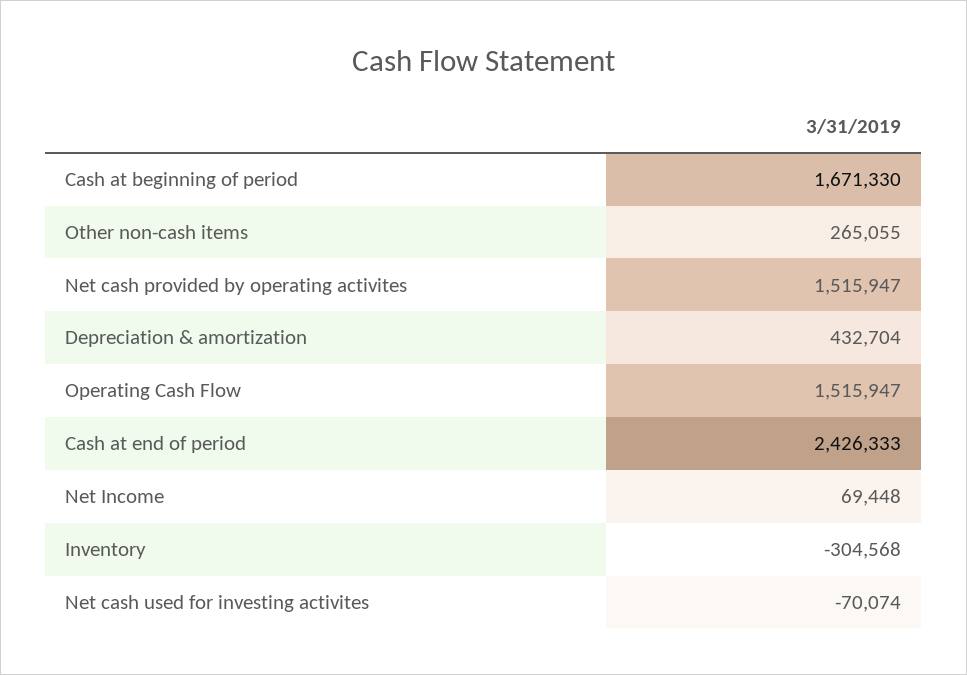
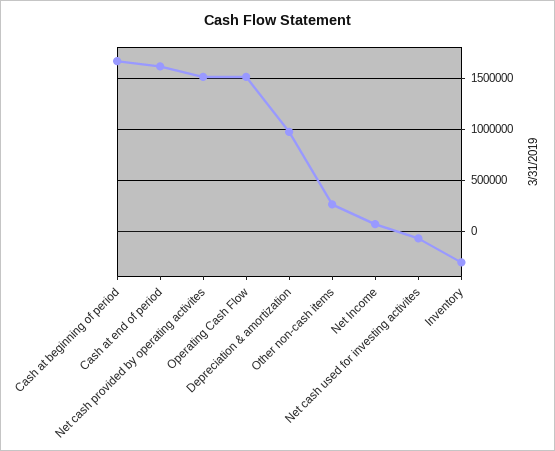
Depreciation & amortization: 432704 -> 1000000
Cash at end of period: 2426333 -> 1600000

